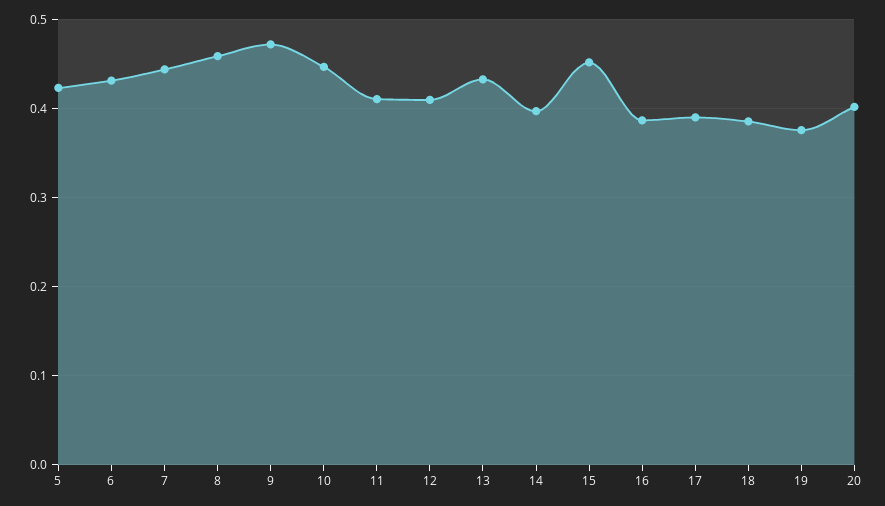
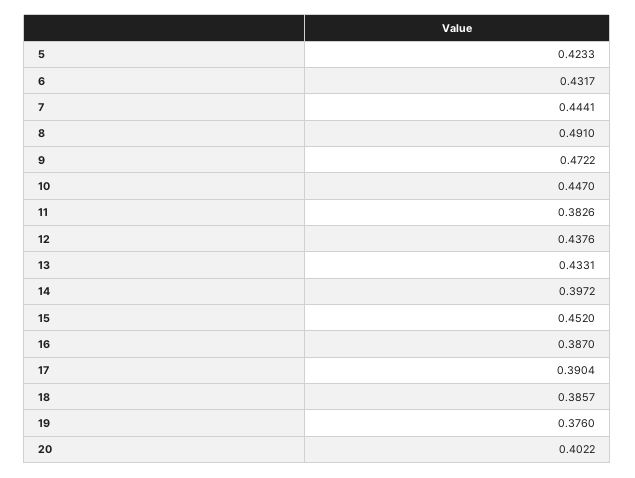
8: 0.46 -> 0.491
11: 0.41 -> 0.3826
12: 0.41 -> 0.4376

